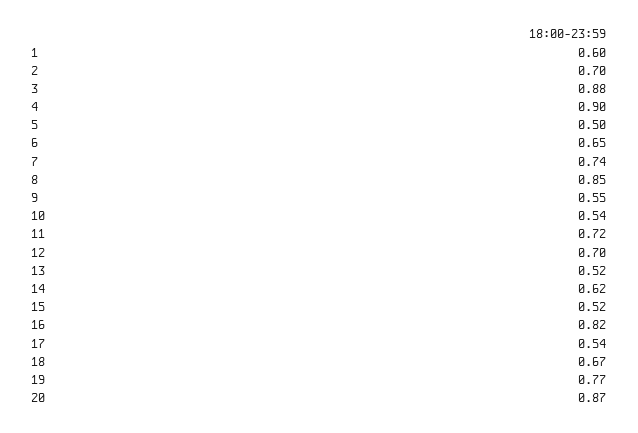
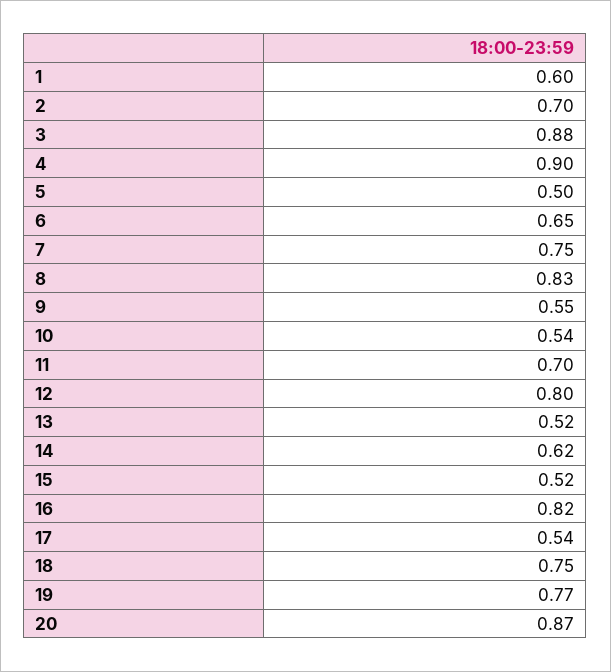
7: 0.74 -> 0.75
8: 0.85 -> 0.83
11: 0.72 -> 0.7
12: 0.7 -> 0.8
18: 0.67 -> 0.75

